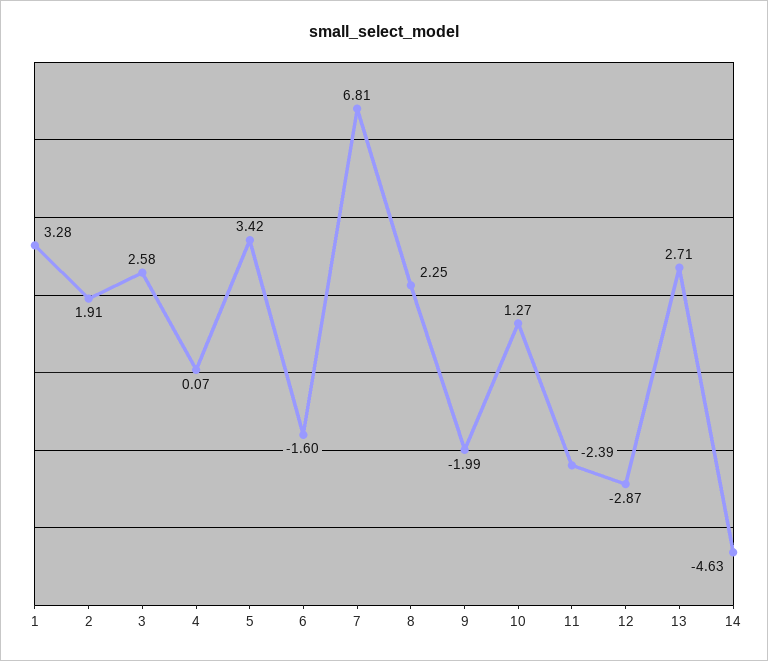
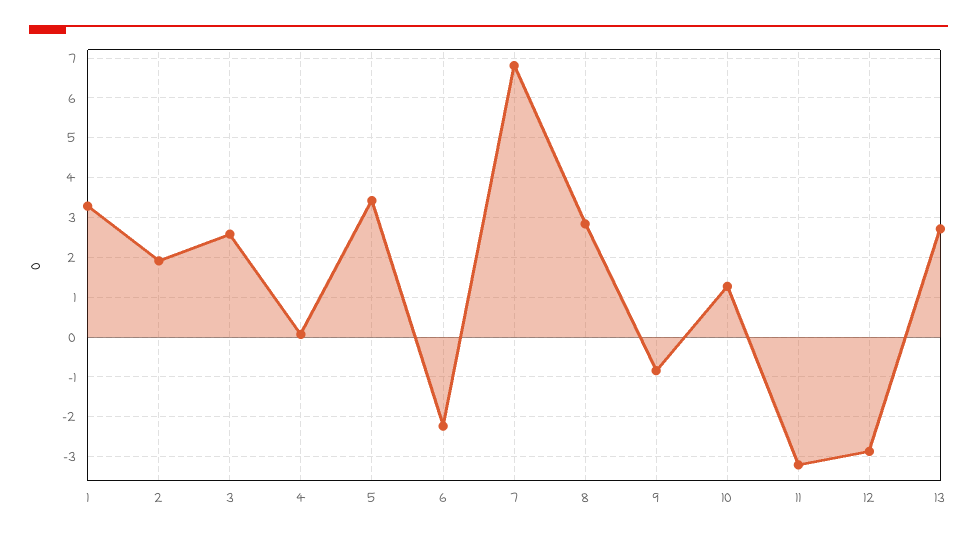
6: -1.6 -> -2.2
8: 2.25 -> 2.8
9: -1.99 -> -0.8
11: -2.39 -> -3.2
14: -4.63 -> none

